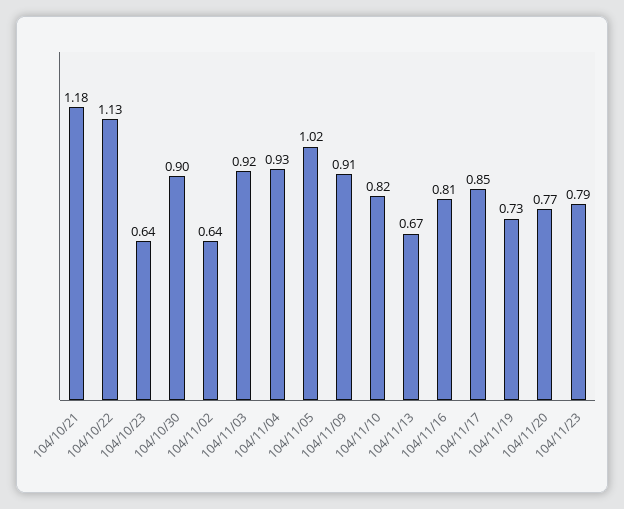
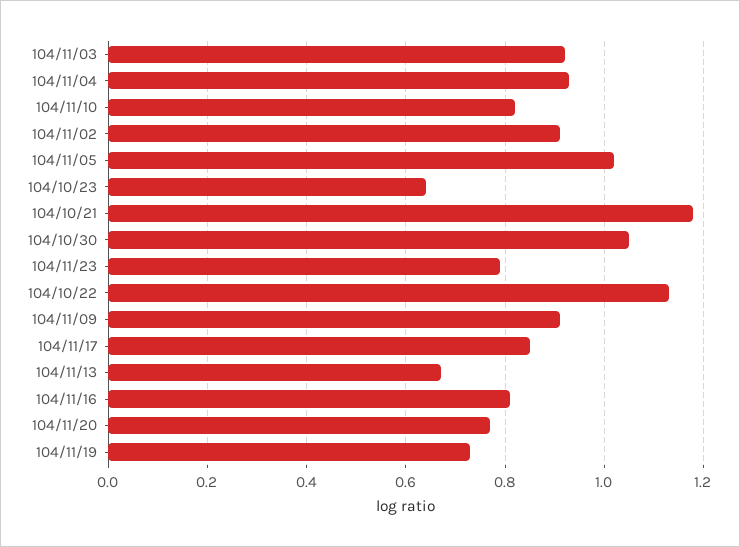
104/10/30: 0.9 -> 1.05
104/11/02: 0.64 -> 0.9

